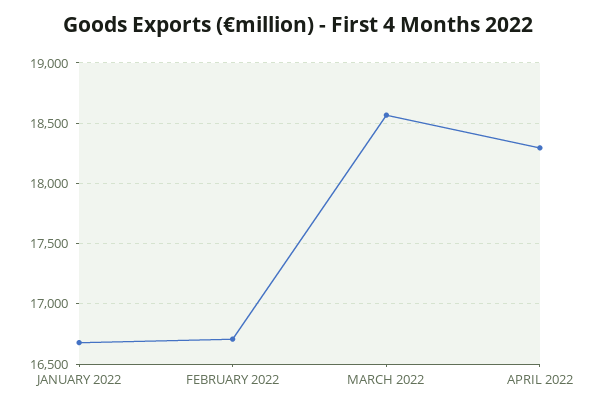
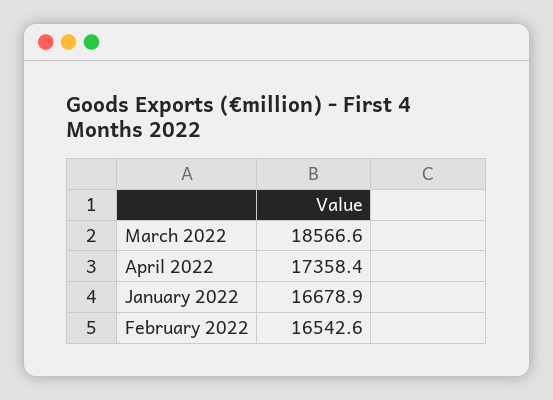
FEBRUARY 2022: 16700 -> 16542.6
APRIL 2022: 18300 -> 17358.4

